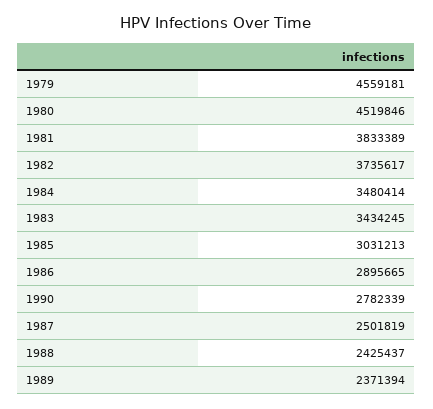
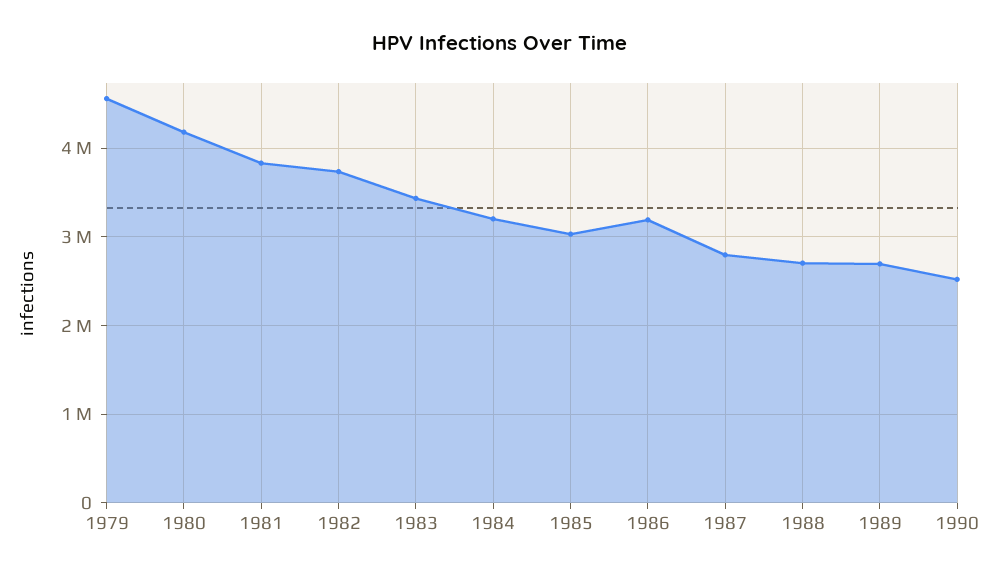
1980: 4519846 -> 4200000
1984: 3480414 -> 3200000
1986: 2895665 -> 3200000
1990: 2782339 -> 2500000
1987: 2501819 -> 2800000
1988: 2425437 -> 2700000
1989: 2371394 -> 2700000

